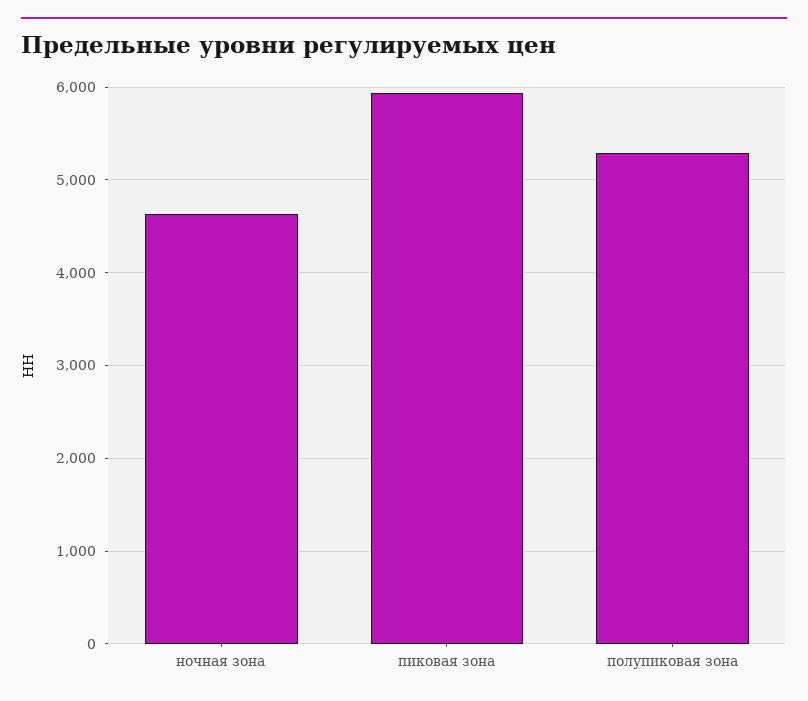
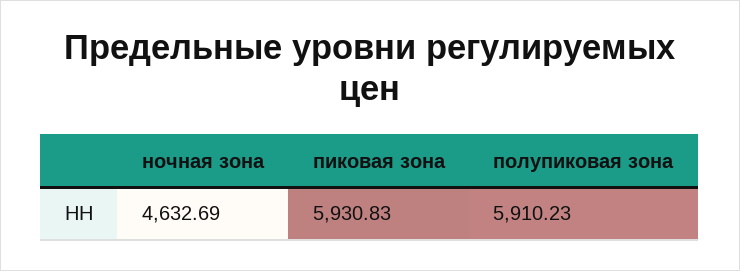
полупиковая зона: 5300 -> 5910.23

